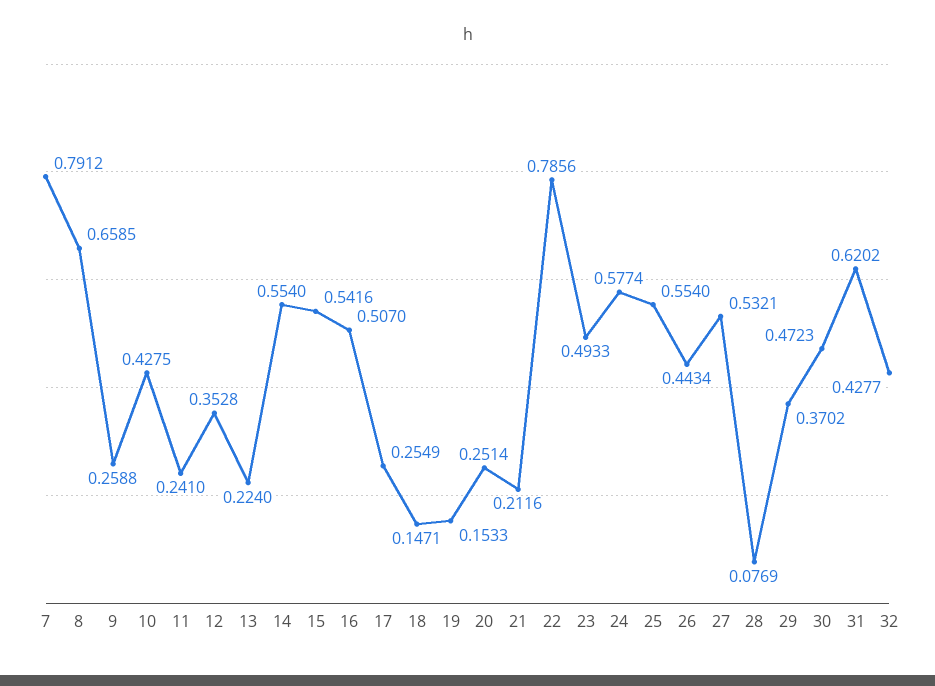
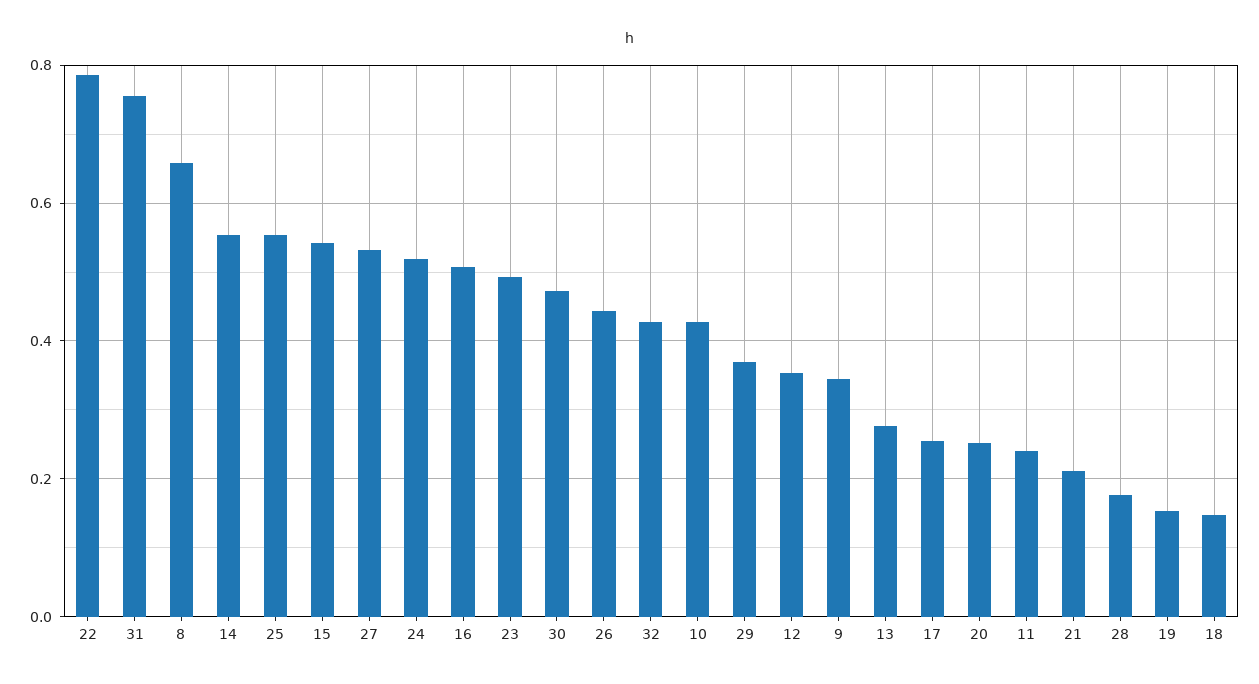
7: 0.7912 -> none
9: 0.2588 -> 0.34
13: 0.224 -> 0.28
24: 0.5774 -> 0.52
28: 0.0769 -> 0.18
31: 0.6202 -> 0.76

